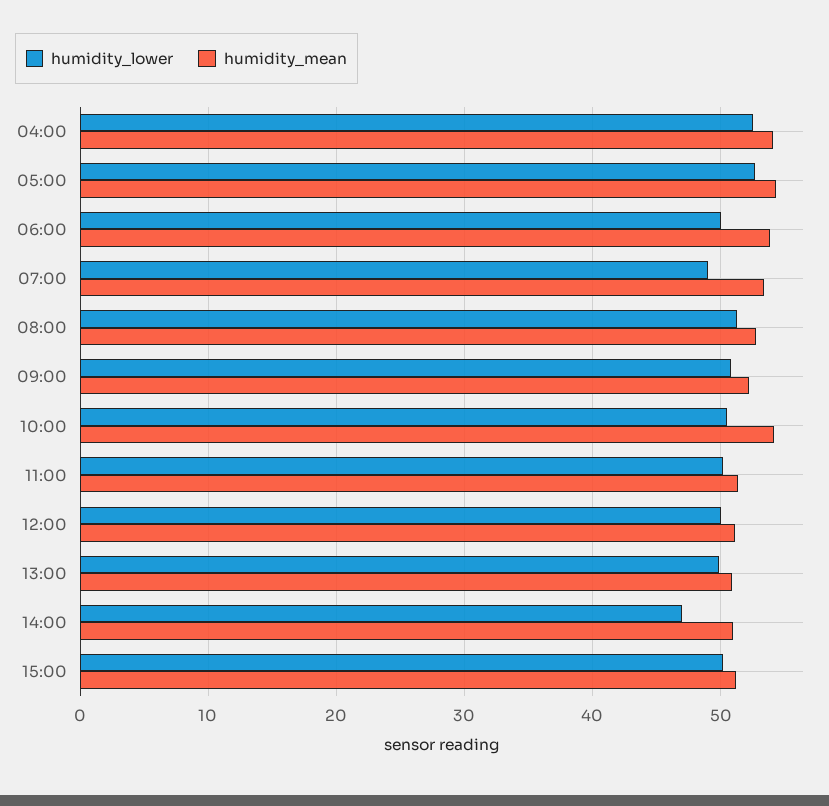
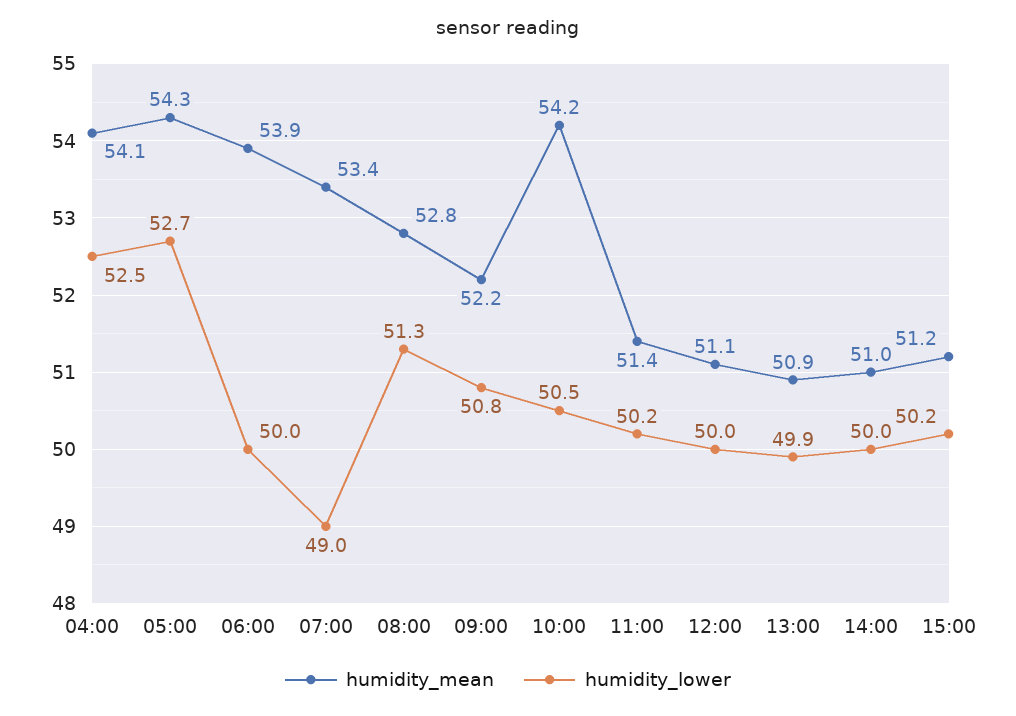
humidity_lower, 14:00: 47 -> 50

